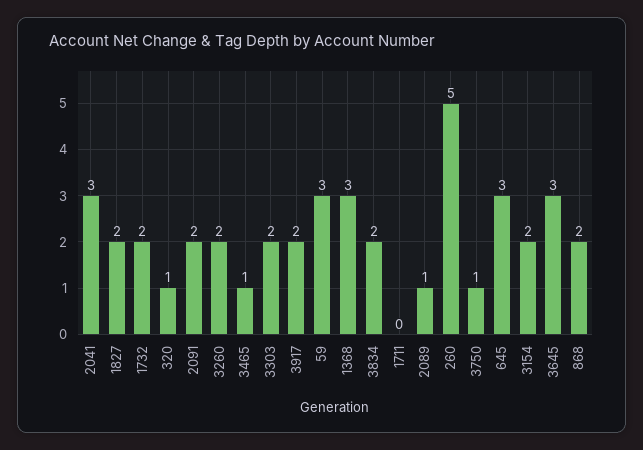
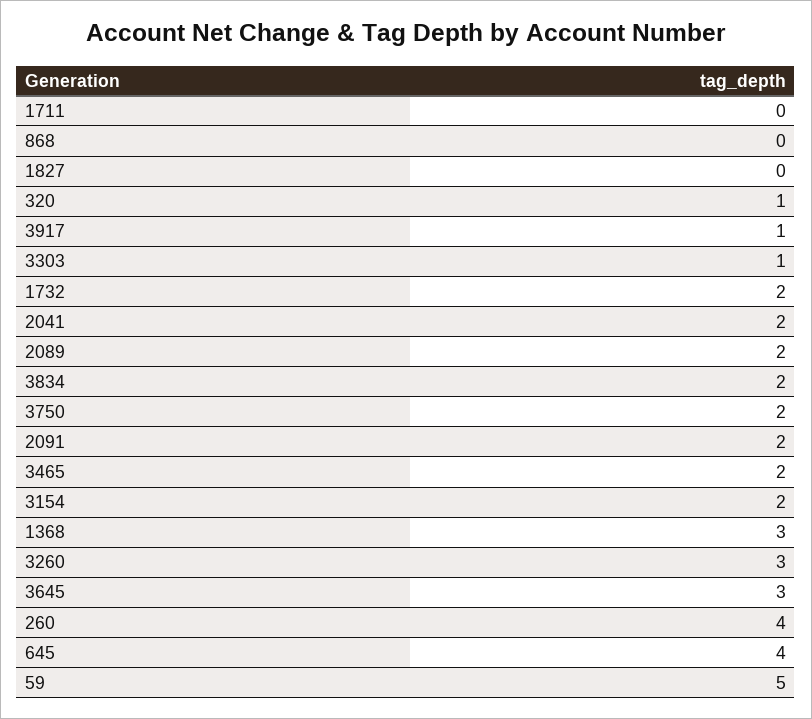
2041: 3 -> 2
1827: 2 -> 0
3260: 2 -> 3
3465: 1 -> 2
3303: 2 -> 1
3917: 2 -> 1
59: 3 -> 5
2089: 1 -> 2
260: 5 -> 4
3750: 1 -> 2
645: 3 -> 4
868: 2 -> 0

